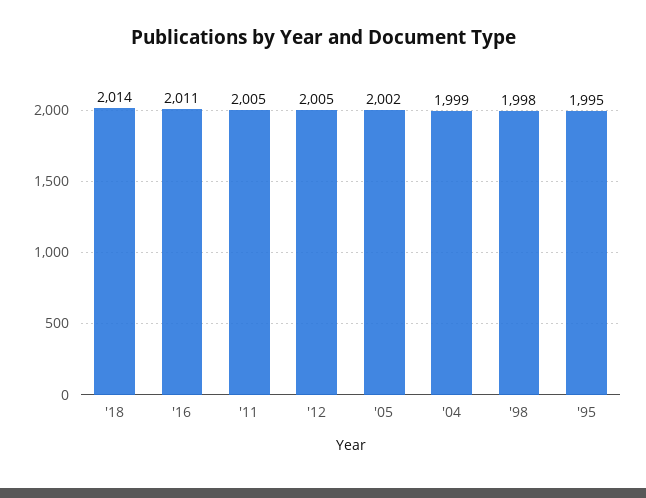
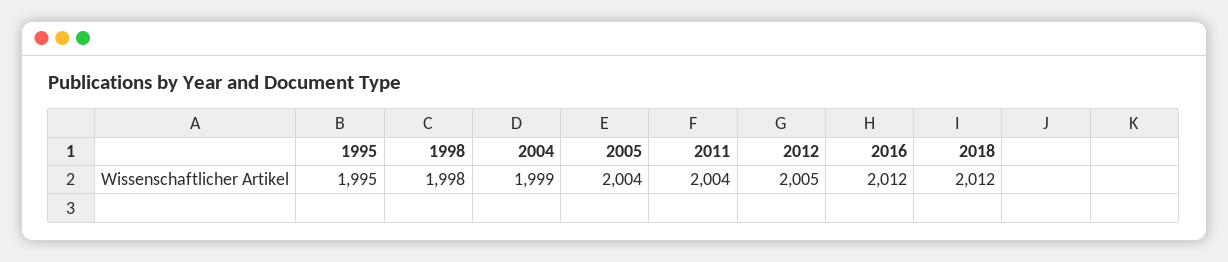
'18: 2014 -> 2012
'16: 2011 -> 2012
'11: 2005 -> 2004
'05: 2002 -> 2004

